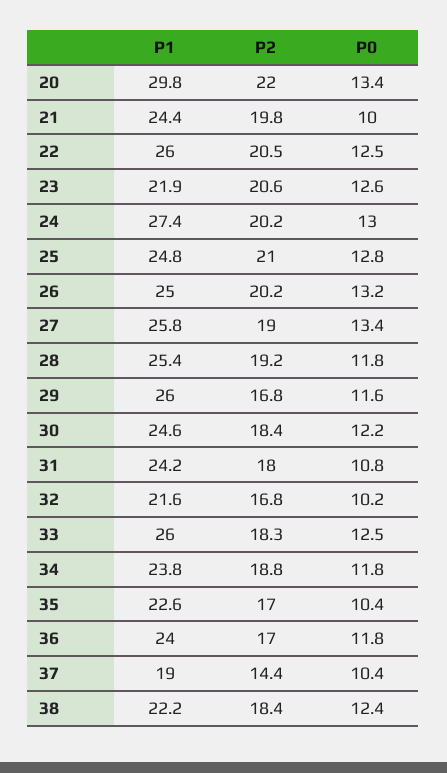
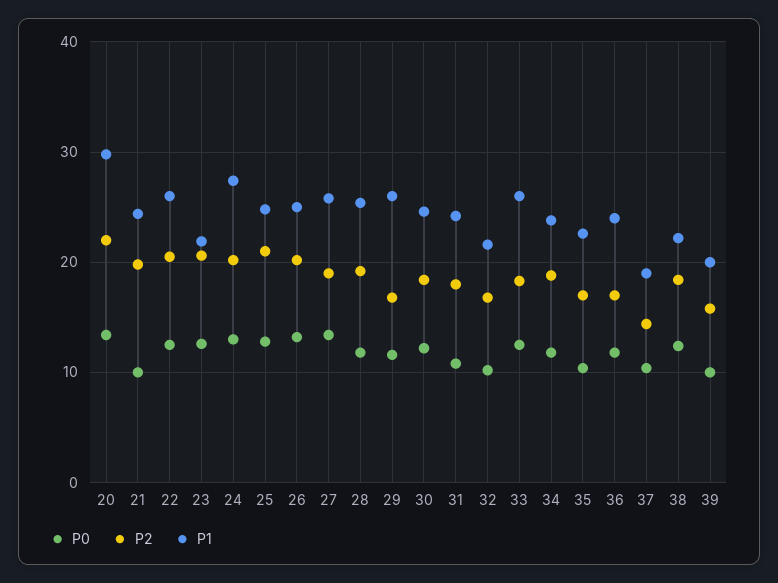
P0, 39: none -> 10
P2, 39: none -> 16
P1, 39: none -> 20

